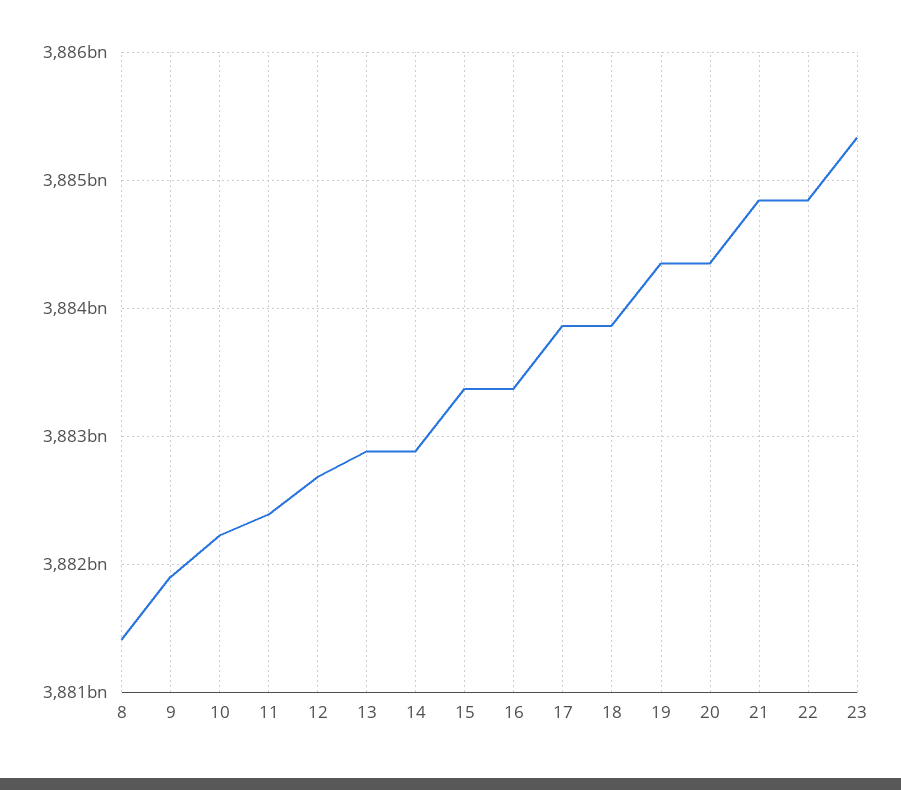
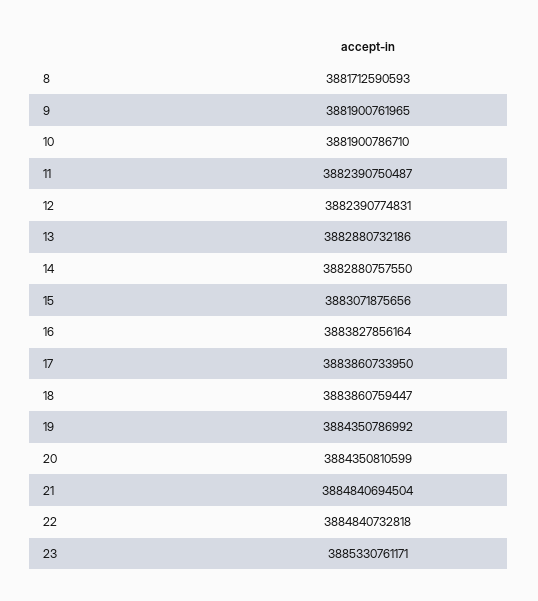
8: 3881400000000 -> 3881712590593
10: 3882200000000 -> 3881900786710
12: 3882700000000 -> 3882390774831
15: 3883400000000 -> 3883071875656
16: 3883400000000 -> 3883827856164

